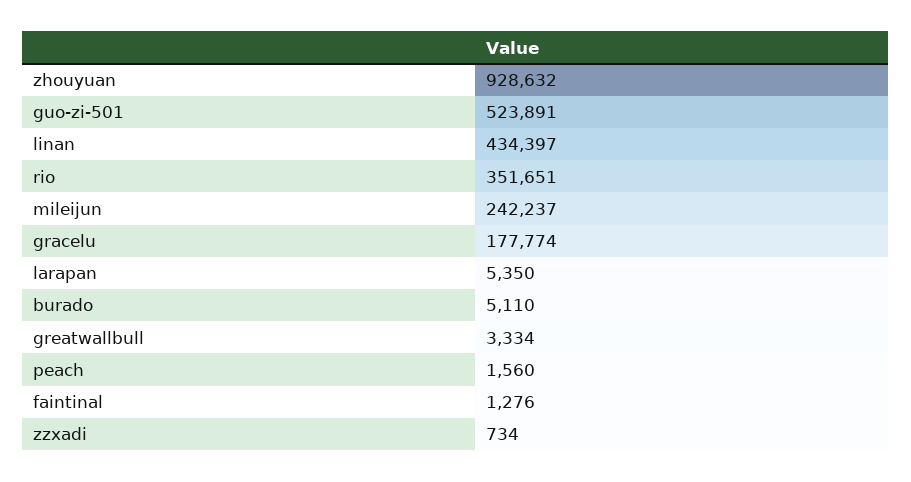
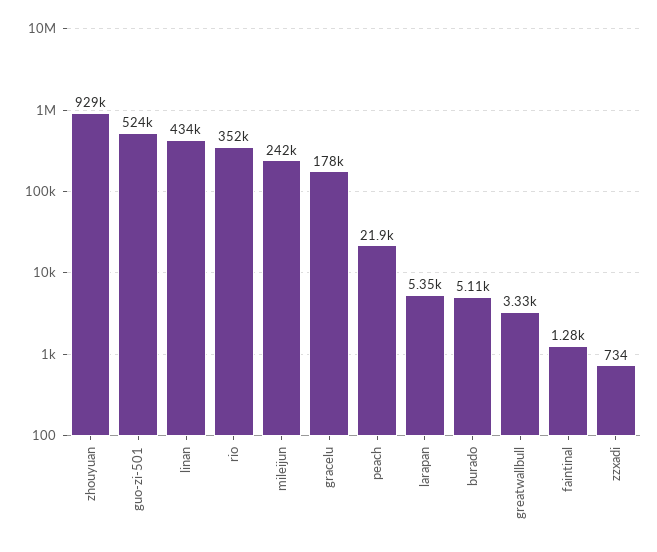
peach: 1560 -> 21900

